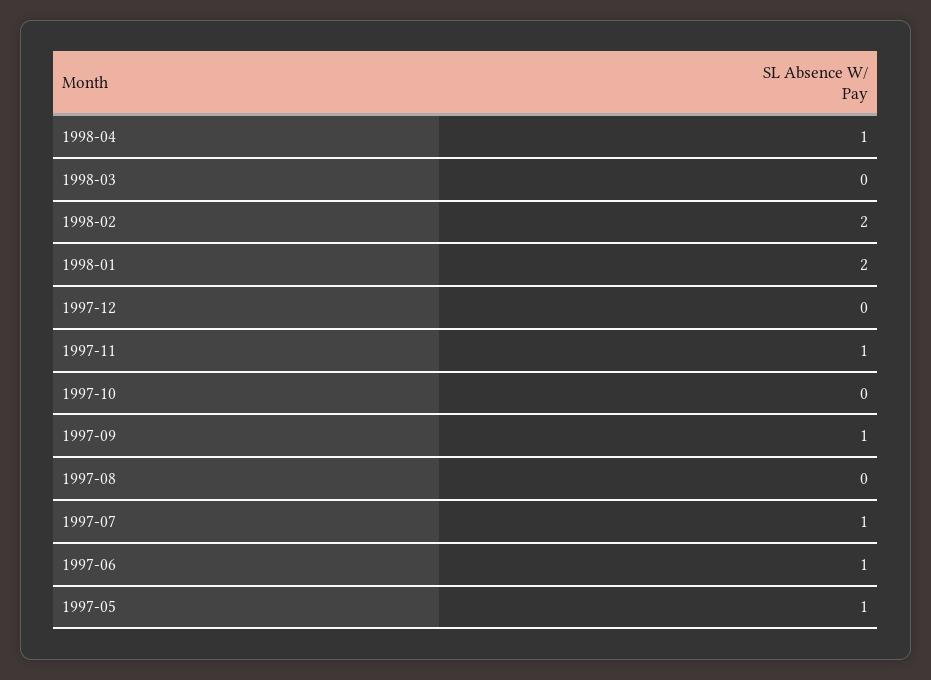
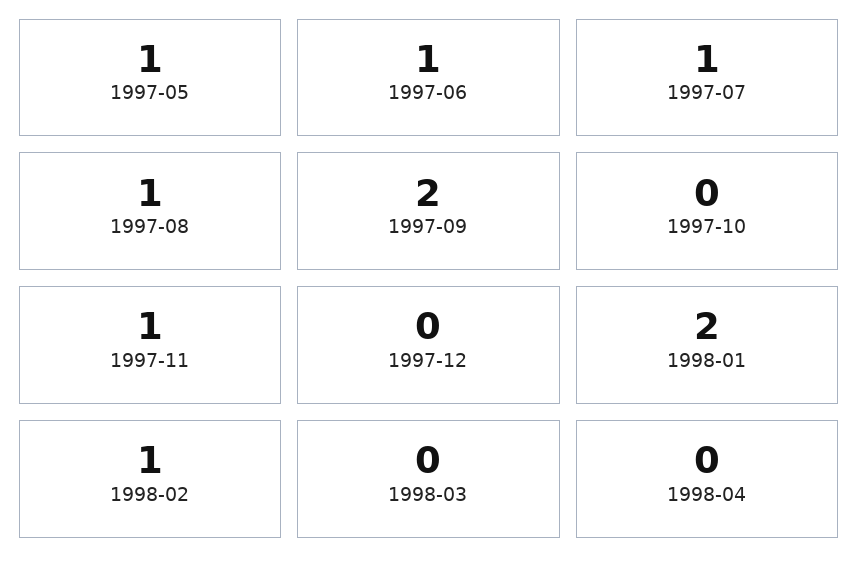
1998-04: 1 -> 0
1998-02: 2 -> 1
1997-09: 1 -> 2
1997-08: 0 -> 1

